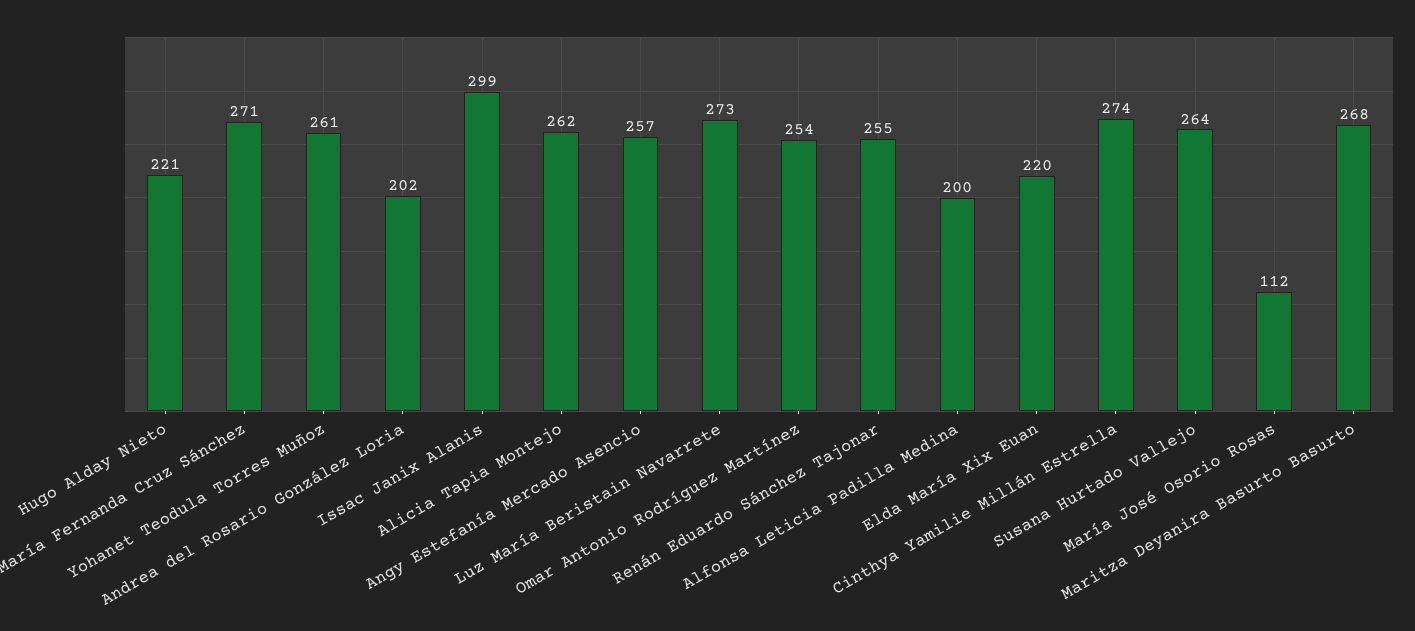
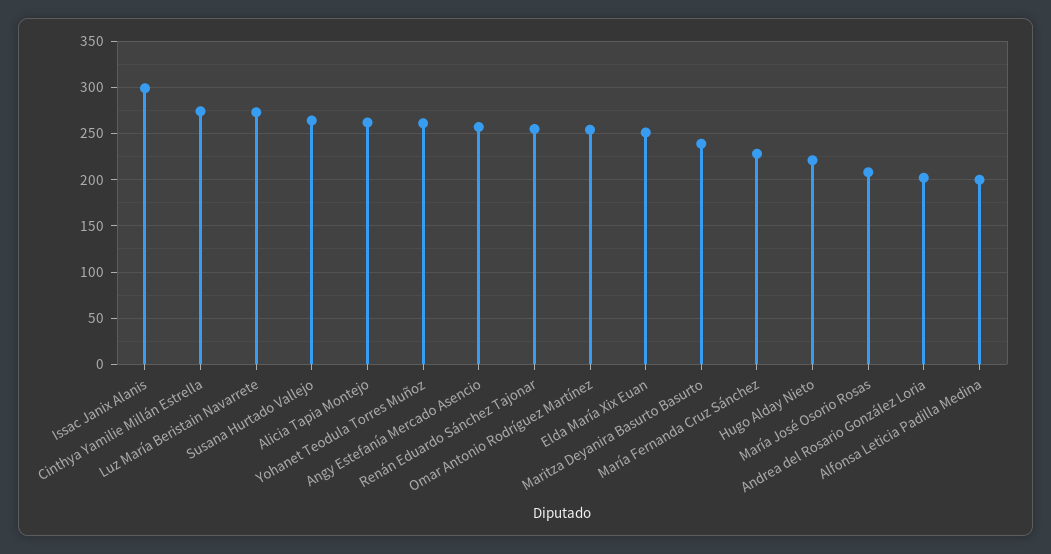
María Fernanda Cruz Sánchez: 271 -> 230
Elda María Xix Euan: 220 -> 250
María José Osorio Rosas: 112 -> 210
Maritza Deyanira Basurto Basurto: 268 -> 240

